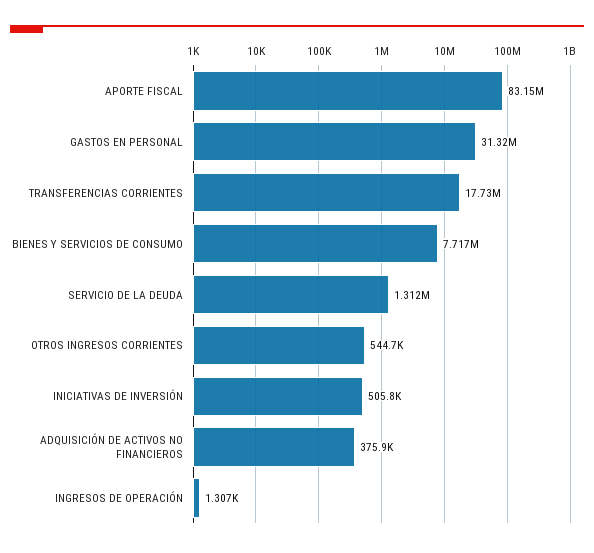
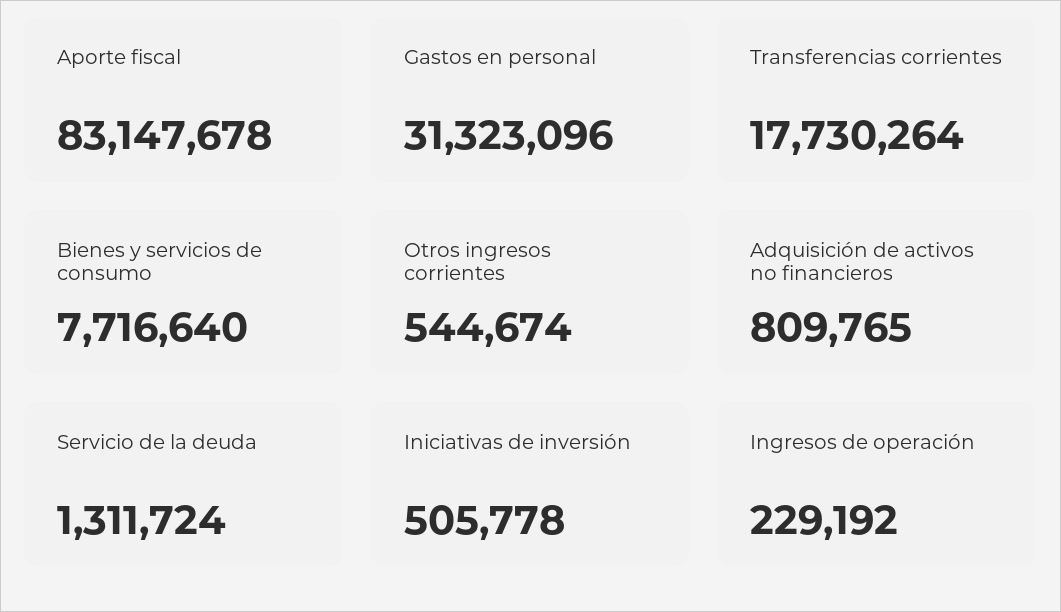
ADQUISICIÓN DE ACTIVOS NO FINANCIEROS: 375900 -> 809765
INGRESOS DE OPERACIÓN: 1307 -> 229192

